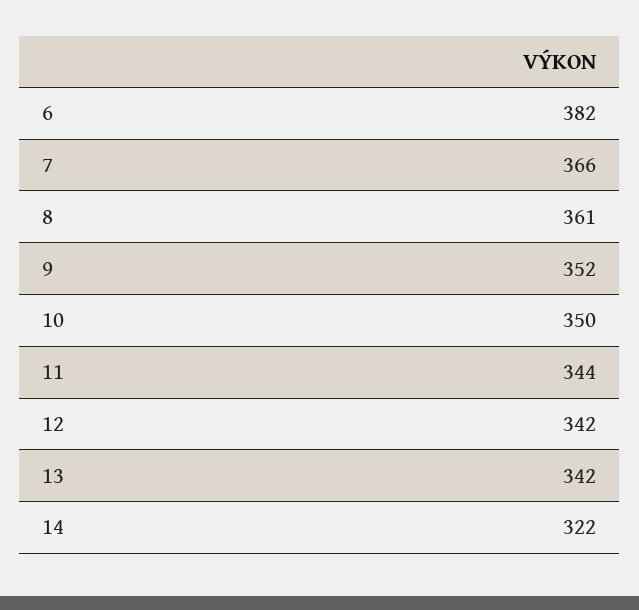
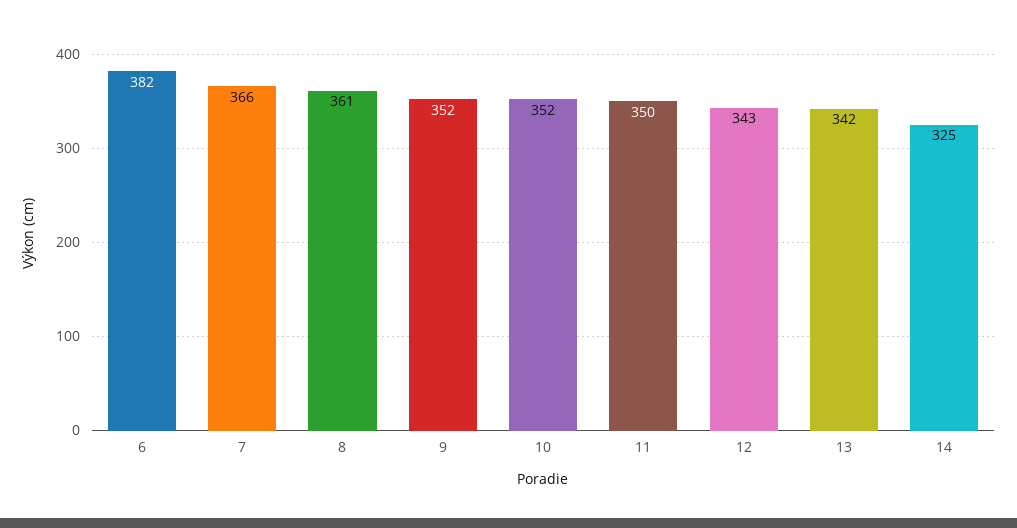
10: 350 -> 352
11: 344 -> 350
12: 342 -> 343
14: 322 -> 325

